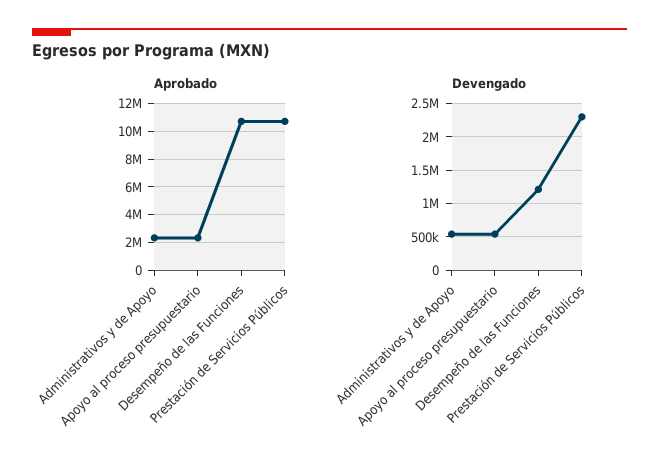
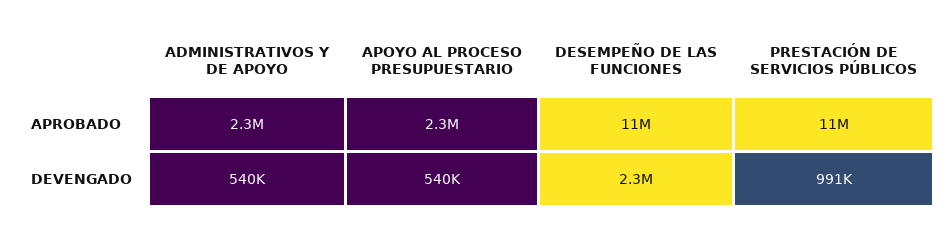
Devengado, Desempeño de las Funciones: 1200000 -> 2300000
Devengado, Prestación de Servicios Públicos: 2300000 -> 991000

